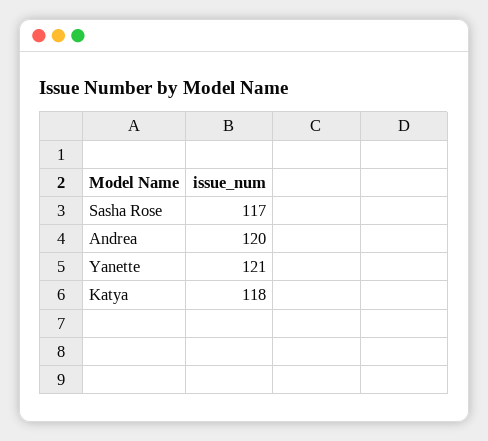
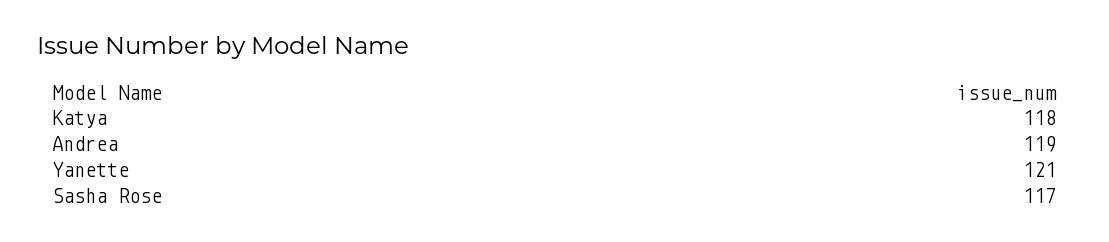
Andrea: 120 -> 119

